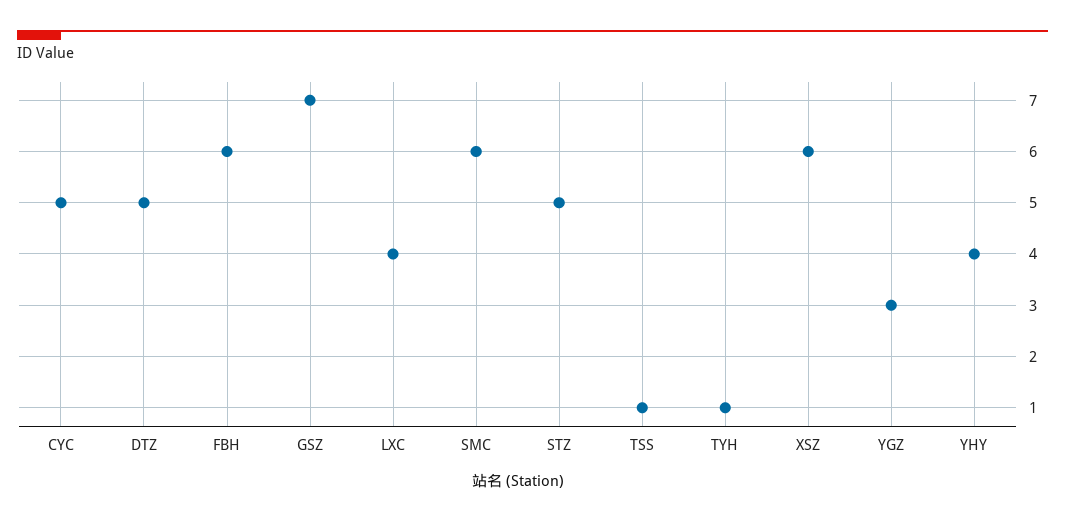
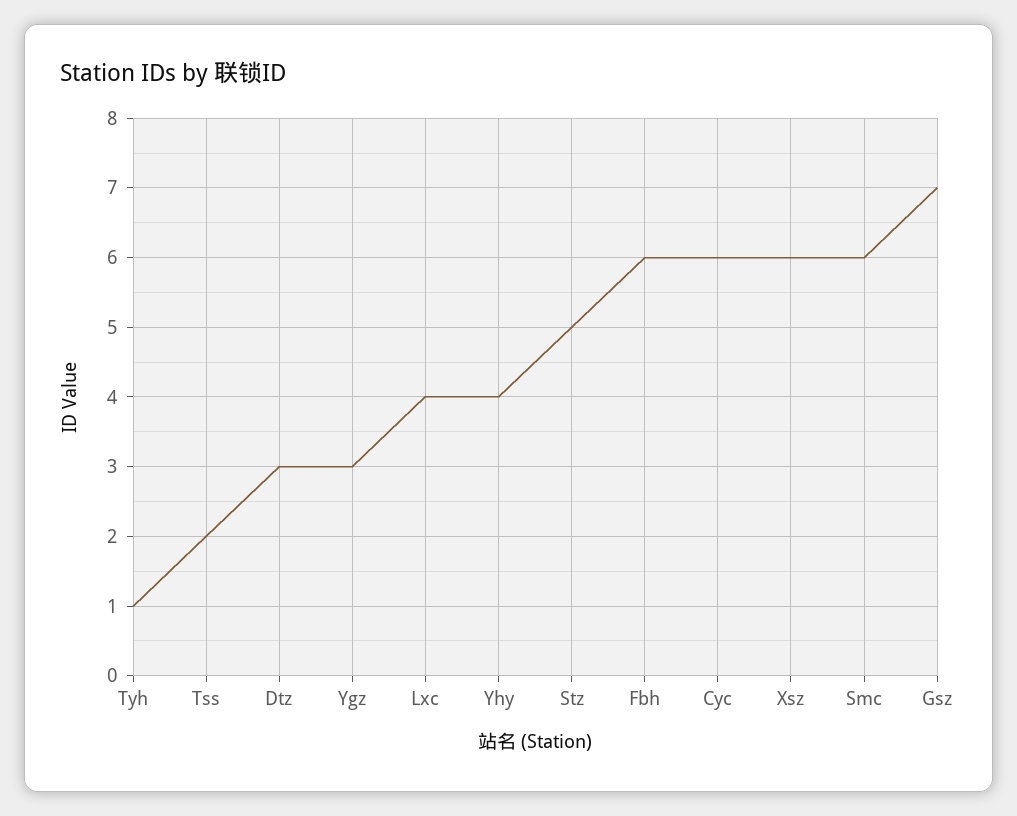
CYC: 5 -> 6
DTZ: 5 -> 3
TSS: 1 -> 2

